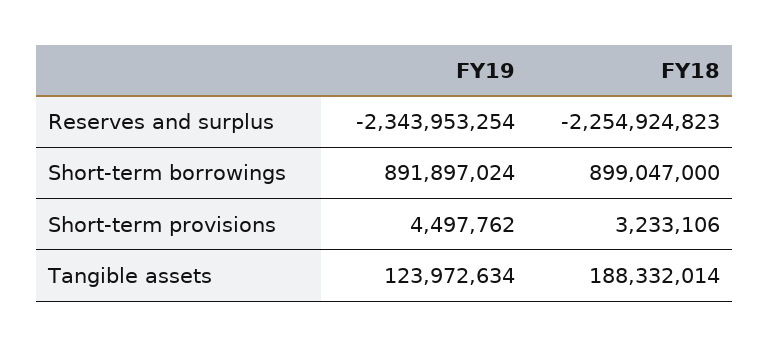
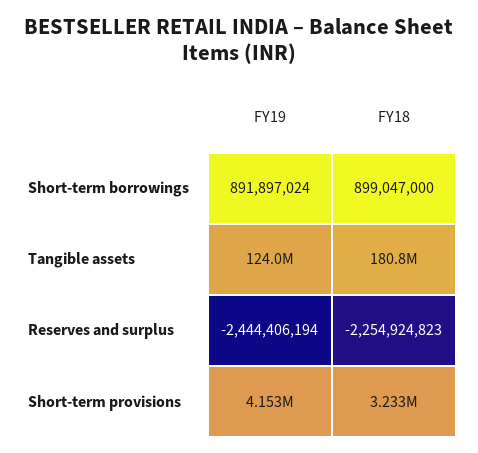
FY19, Reserves and surplus: -2343953254 -> -2444406194
FY19, Short-term provisions: 4497762 -> 4153000
FY18, Tangible assets: 188332014 -> 180800000

